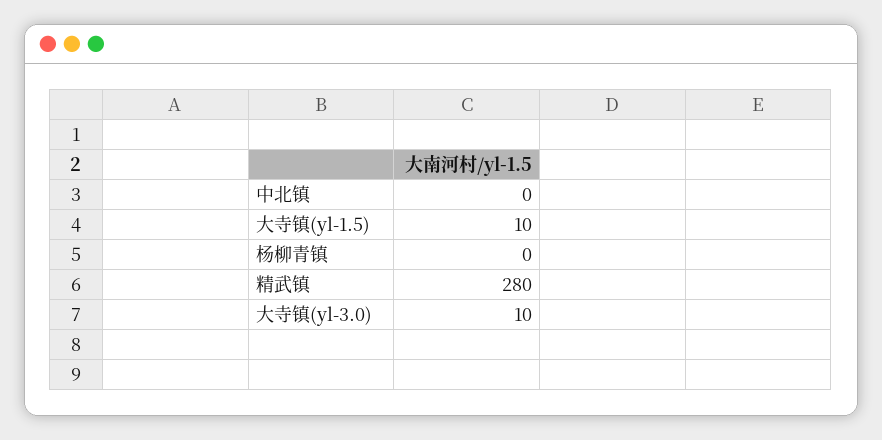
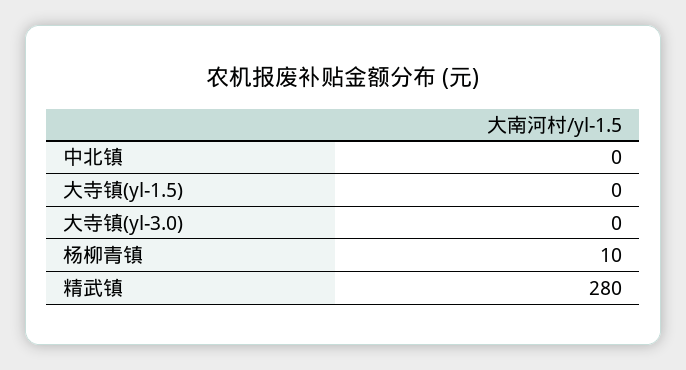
大寺镇(yl-1.5): 10 -> 0
杨柳青镇: 0 -> 10
大寺镇(yl-3.0): 10 -> 0

